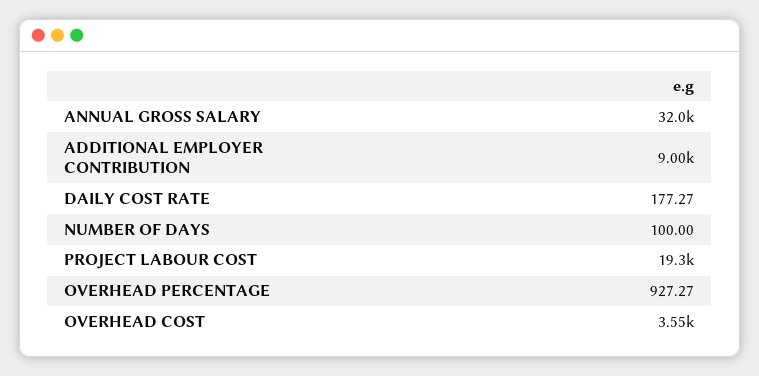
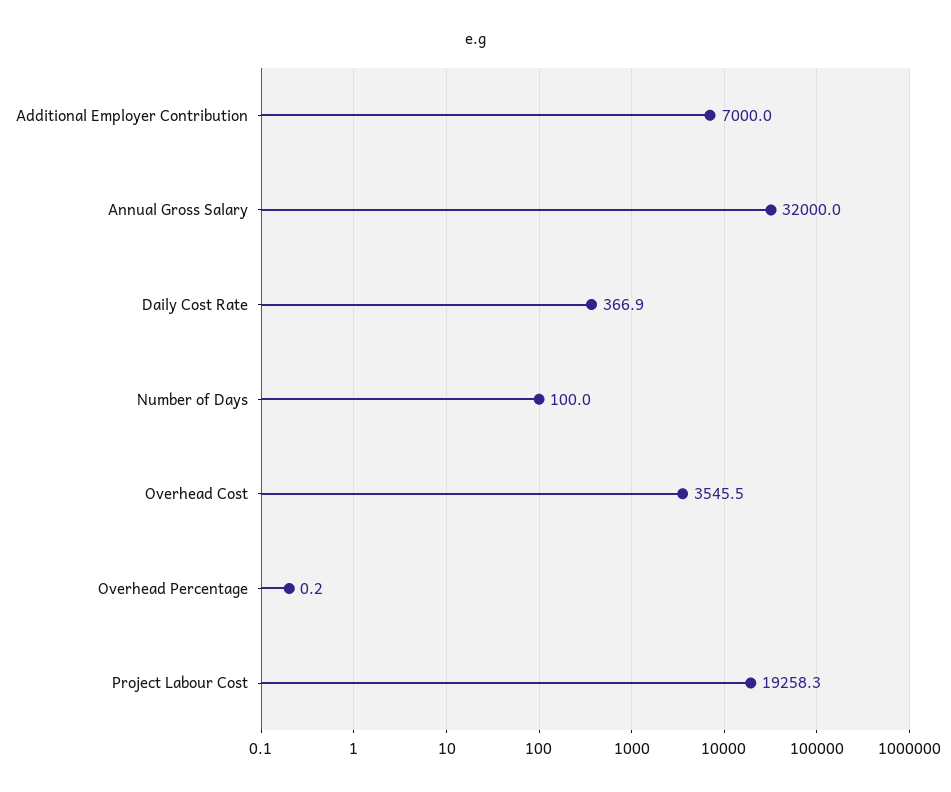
ADDITIONAL EMPLOYER CONTRIBUTION: 9000 -> 7000
DAILY COST RATE: 177.27 -> 366.9
OVERHEAD PERCENTAGE: 927.27 -> 0.2

